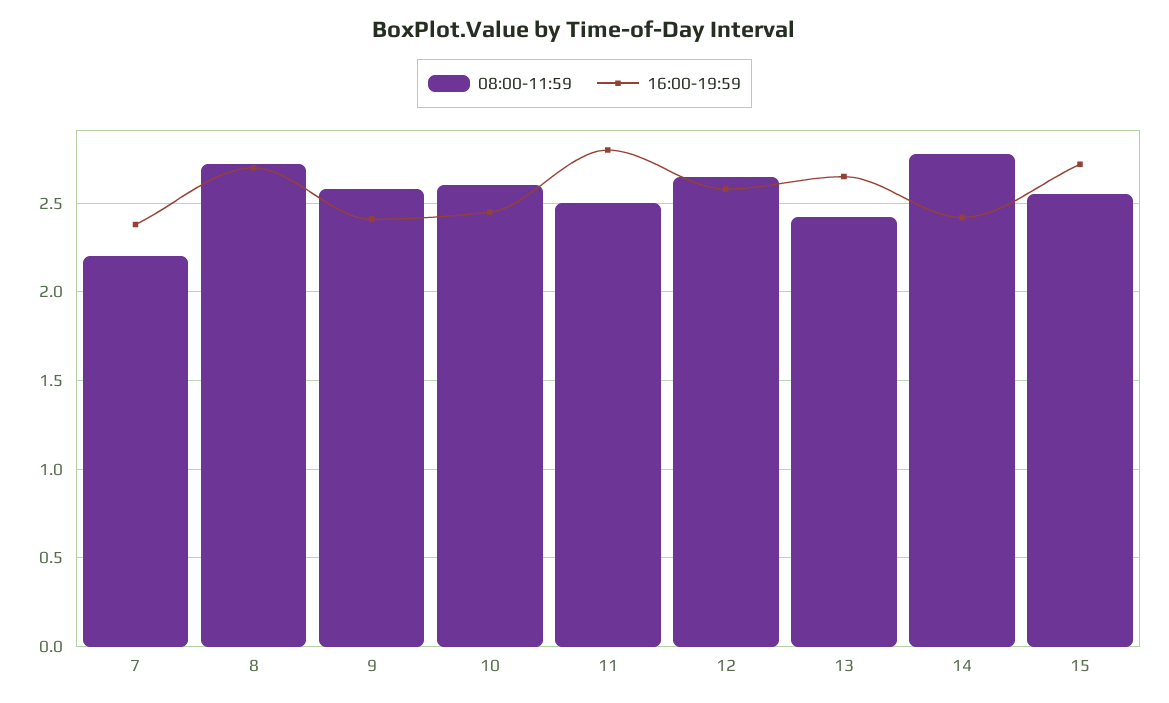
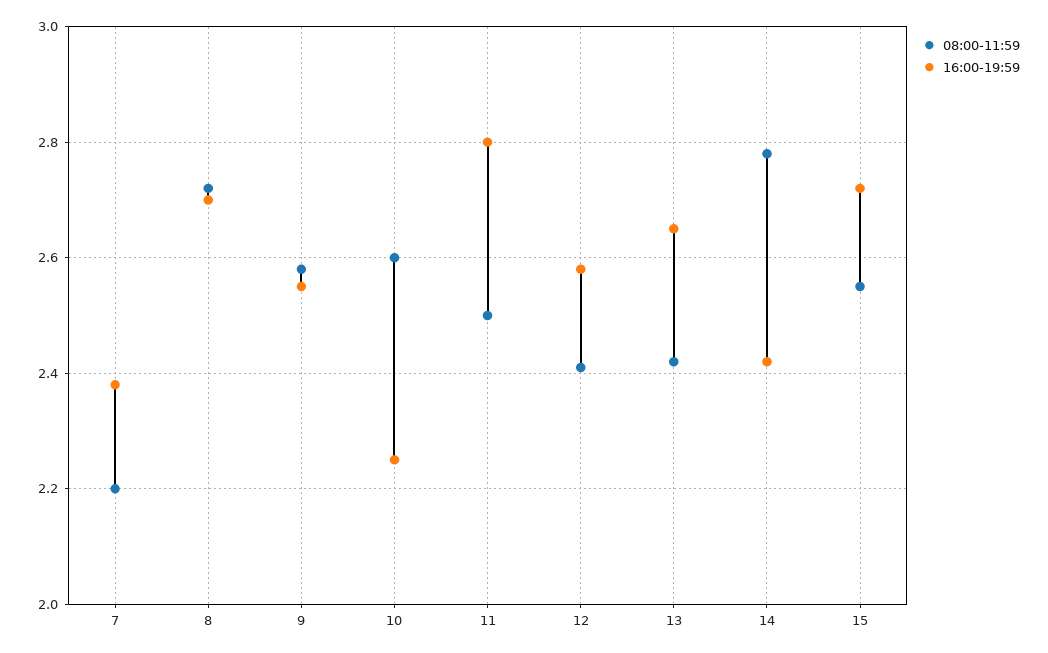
16:00-19:59, 9: 2.4 -> 2.55
16:00-19:59, 10: 2.45 -> 2.25
08:00-11:59, 12: 2.65 -> 2.4

